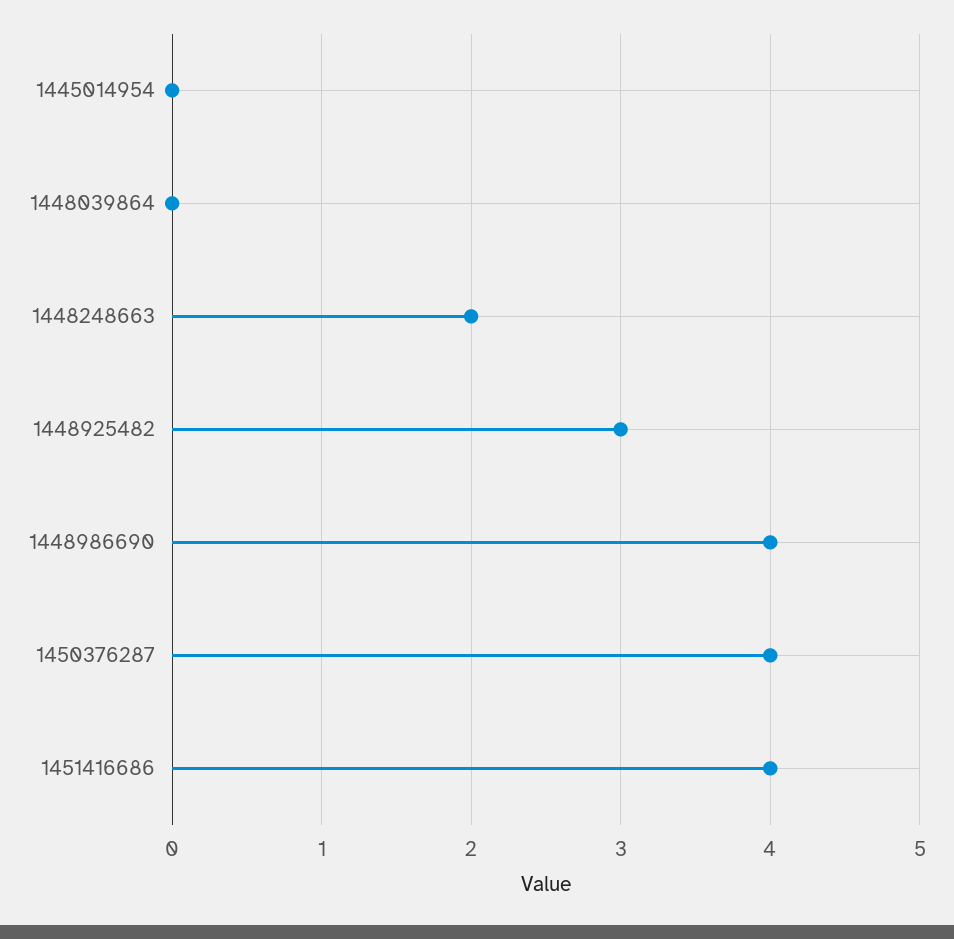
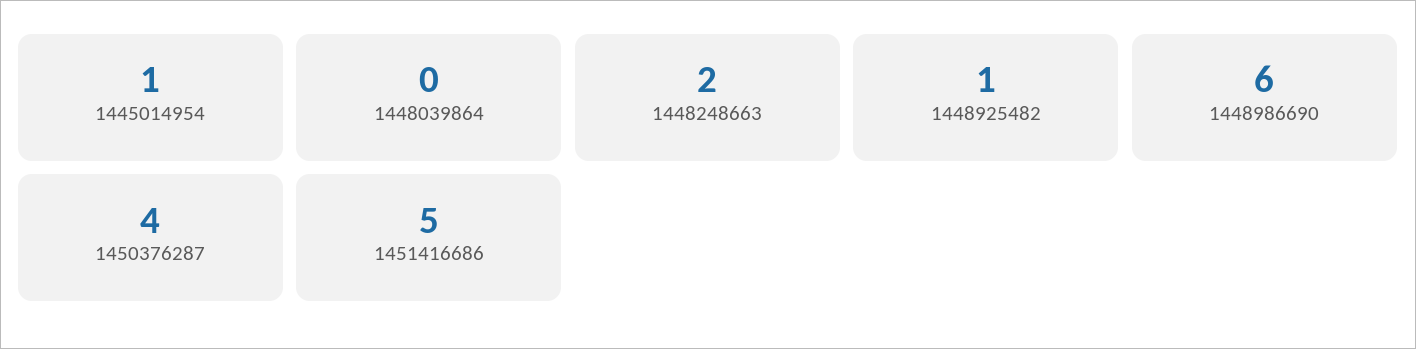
1445014954: 0 -> 1
1448925482: 3 -> 1
1448986690: 4 -> 6
1451416686: 4 -> 5

